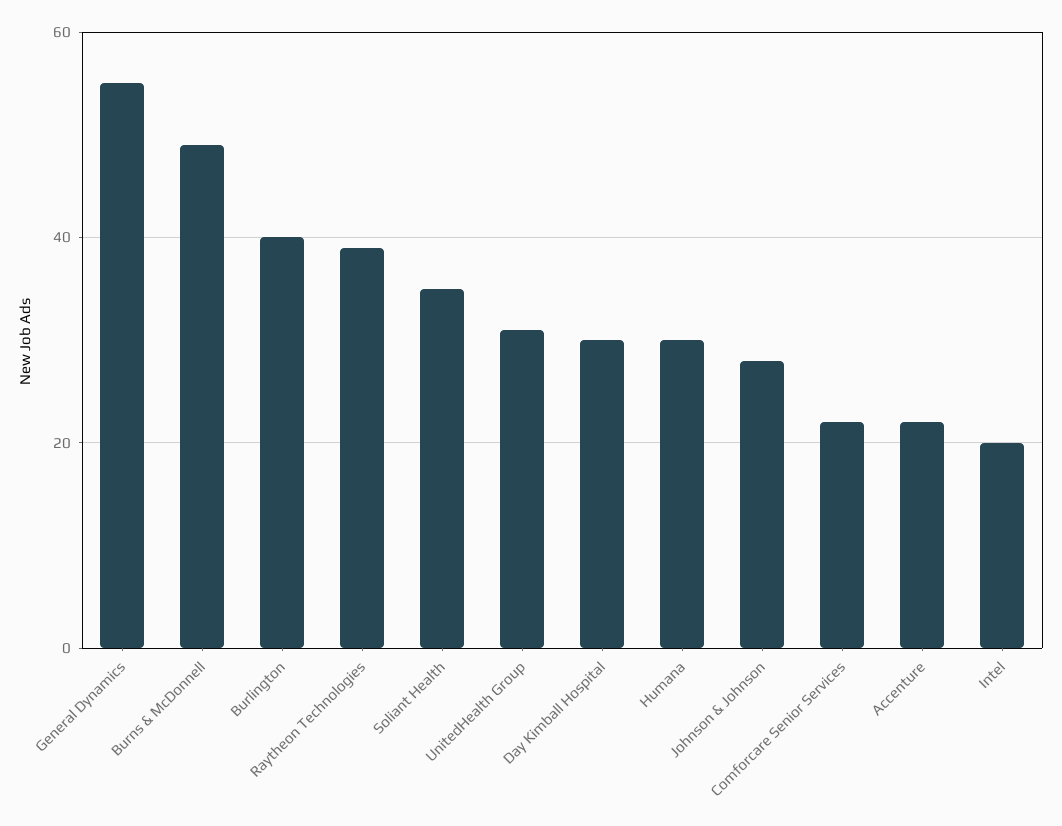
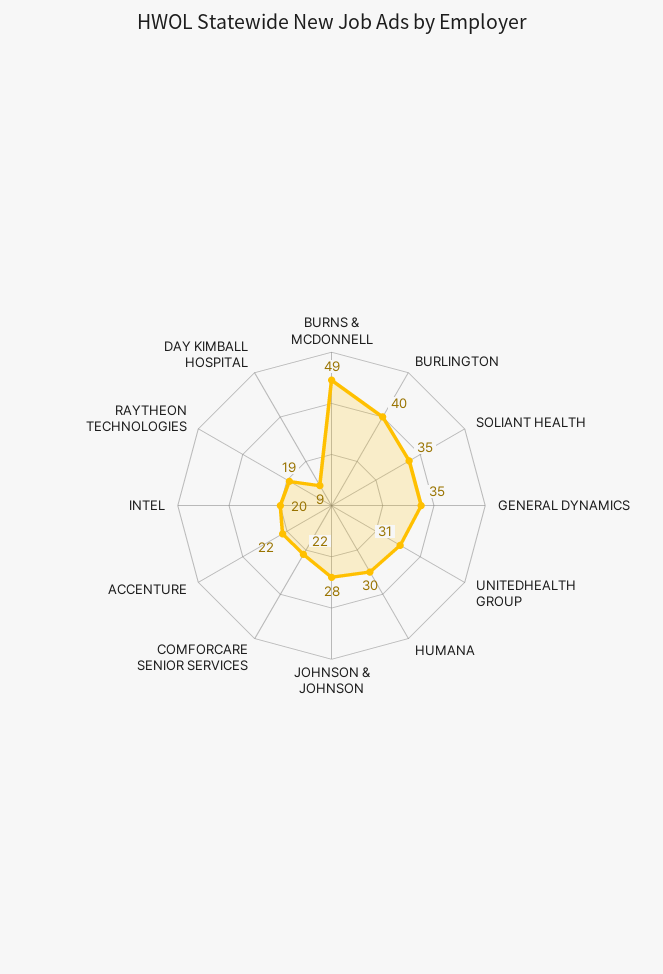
General Dynamics: 55 -> 35
Raytheon Technologies: 40 -> 19
Day Kimball Hospital: 30 -> 9

